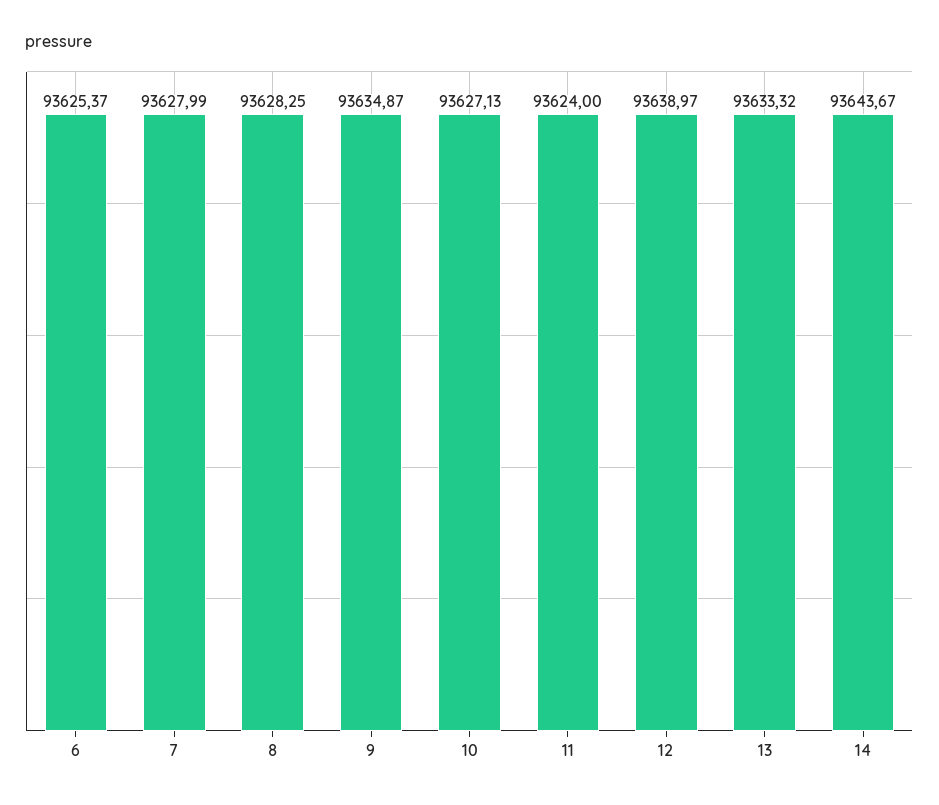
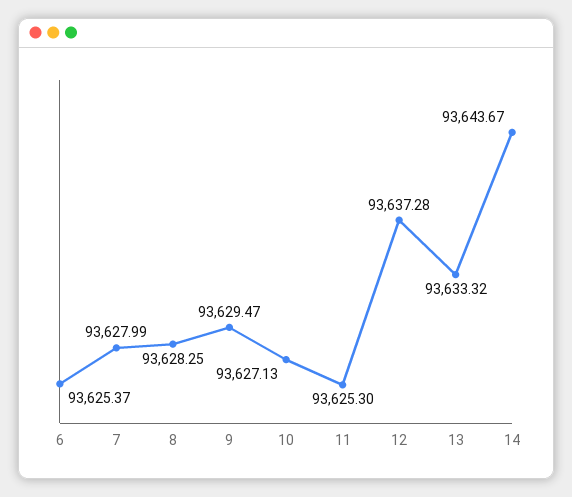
9: 93634.87 -> 93629.47
11: 93624 -> 93625.3
12: 93638.97 -> 93637.28

